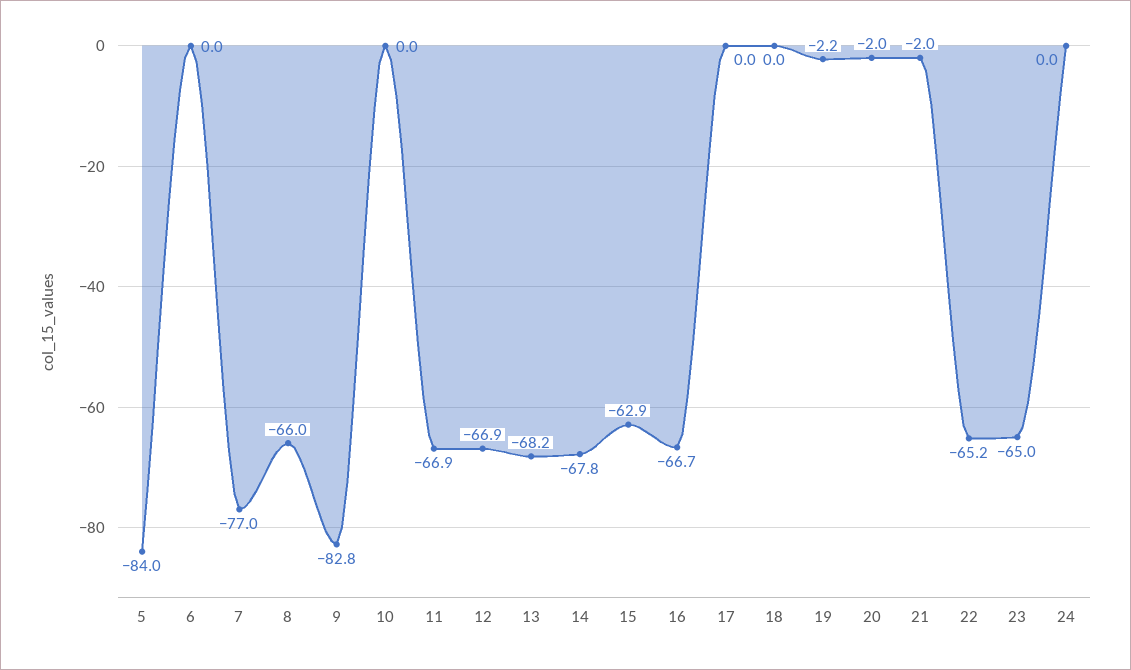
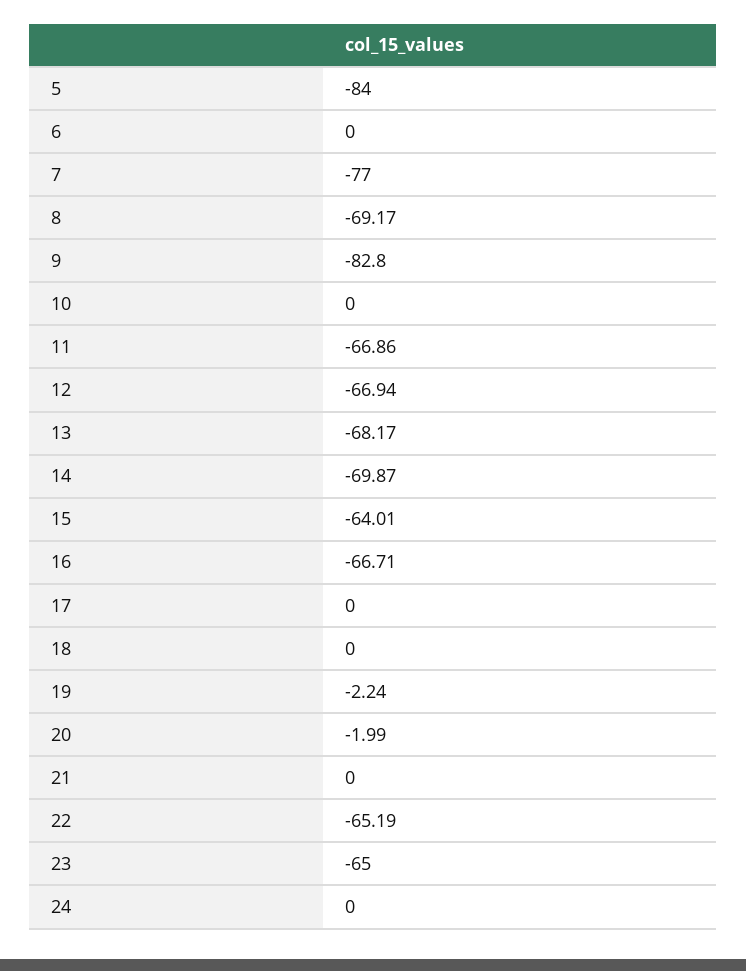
8: -66 -> -69.17
14: -67.8 -> -69.87
15: -62.9 -> -64.01
21: -2 -> 0

